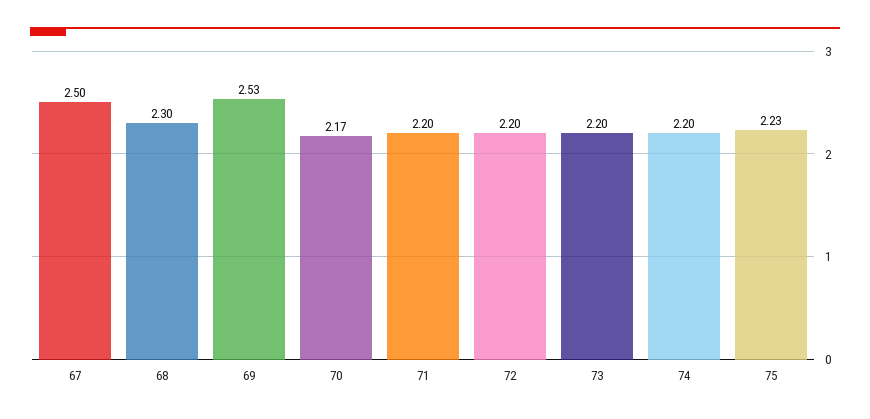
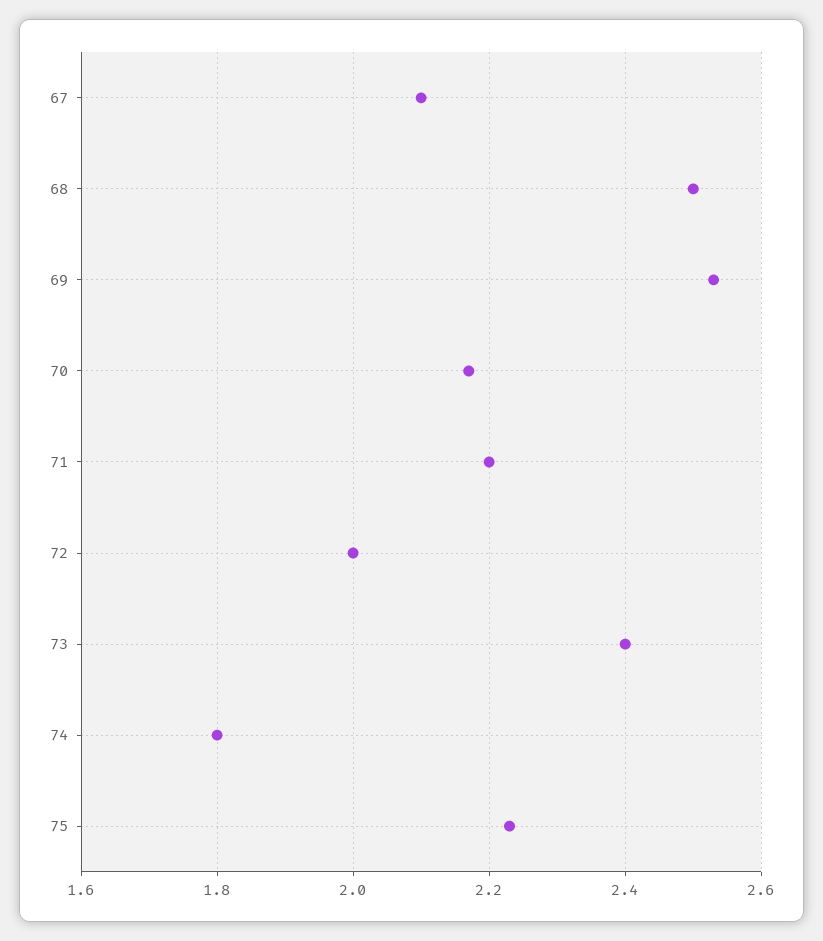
67: 2.5 -> 2.1
68: 2.3 -> 2.5
72: 2.2 -> 2
73: 2.2 -> 2.4
74: 2.2 -> 1.8

